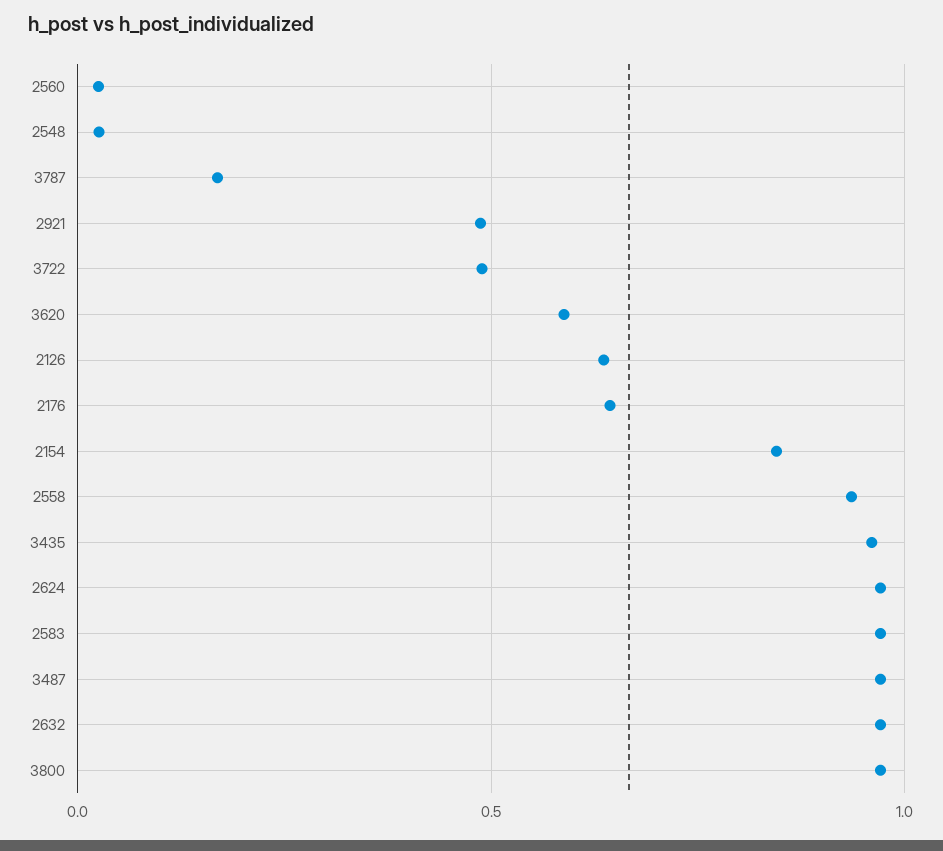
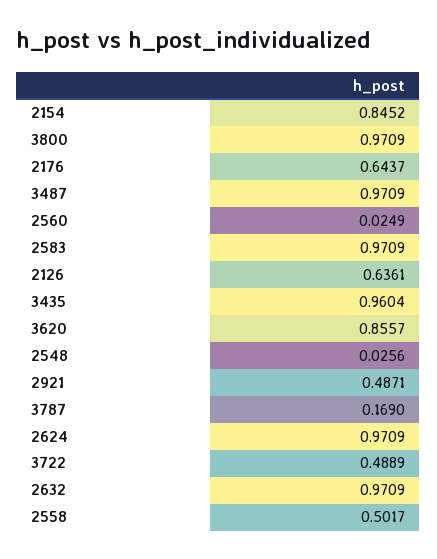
3620: 0.6 -> 0.8557
2558: 0.95 -> 0.5017

